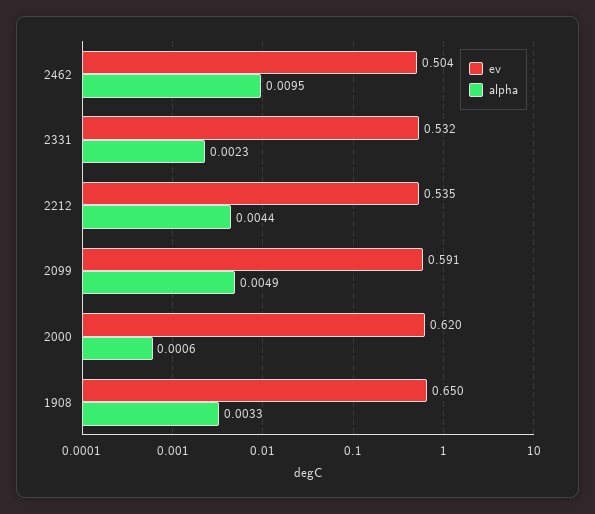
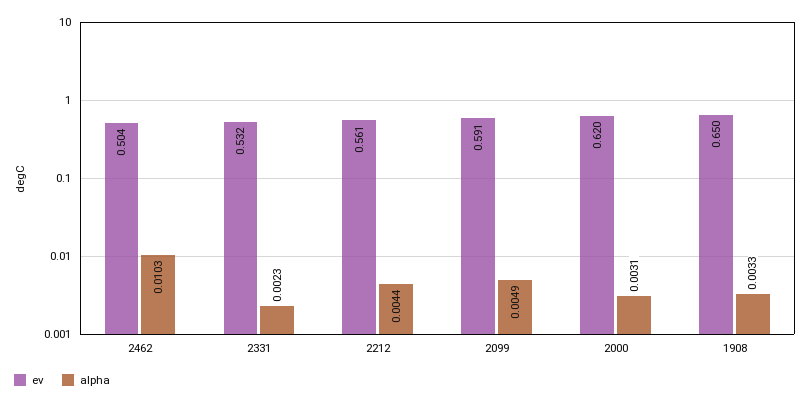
alpha, 2462: 0.0095 -> 0.0103
ev, 2212: 0.535 -> 0.561
alpha, 2000: 0.0006 -> 0.0031

